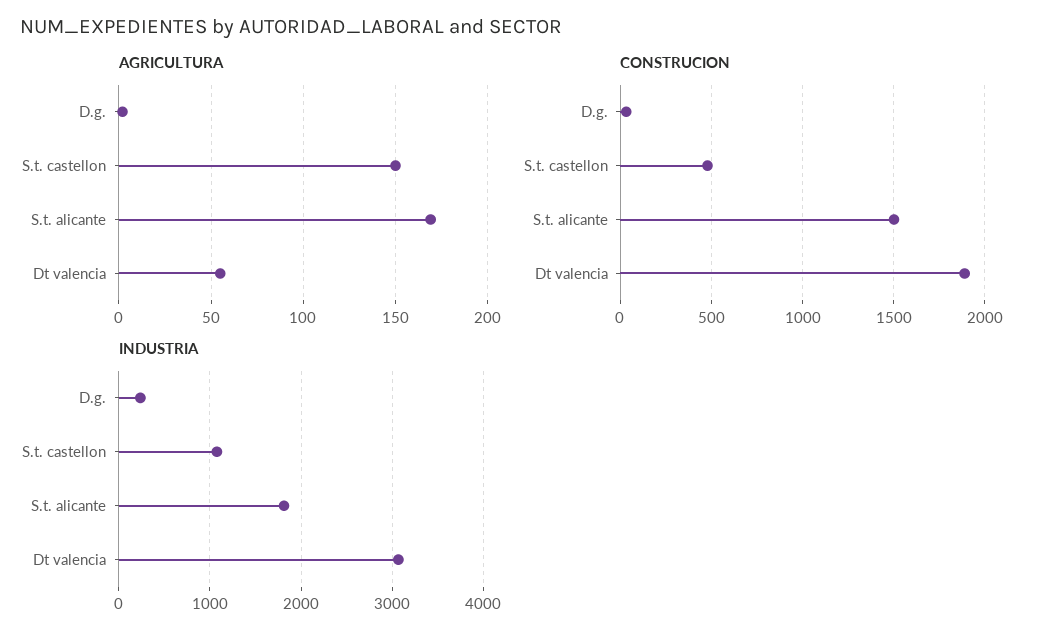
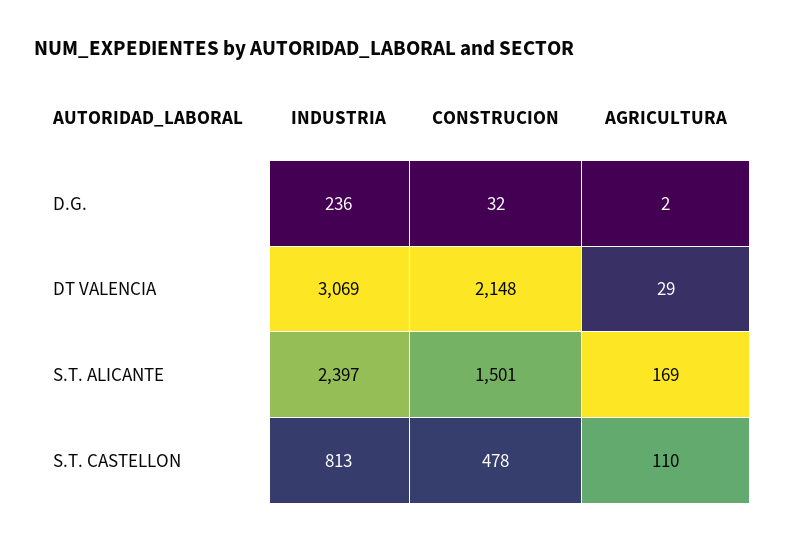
AGRICULTURA, S.t. castellon: 150 -> 110
AGRICULTURA, Dt valencia: 55 -> 29
CONSTRUCION, Dt valencia: 1900 -> 2148
INDUSTRIA, S.t. castellon: 1100 -> 813
INDUSTRIA, S.t. alicante: 1800 -> 2397

